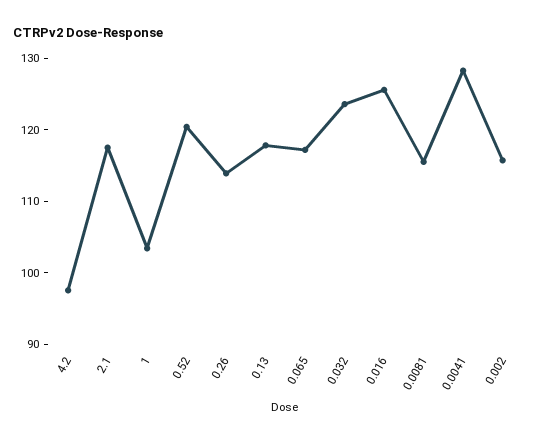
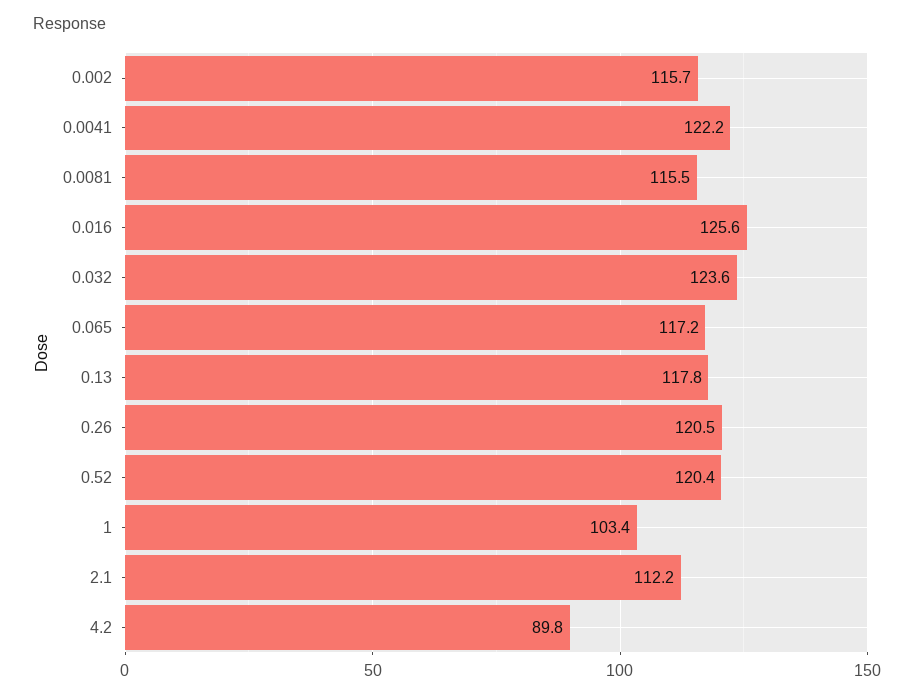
4.2: 98 -> 89.8
2.1: 118 -> 112.2
0.26: 114 -> 120.5
0.0041: 128 -> 122.2

